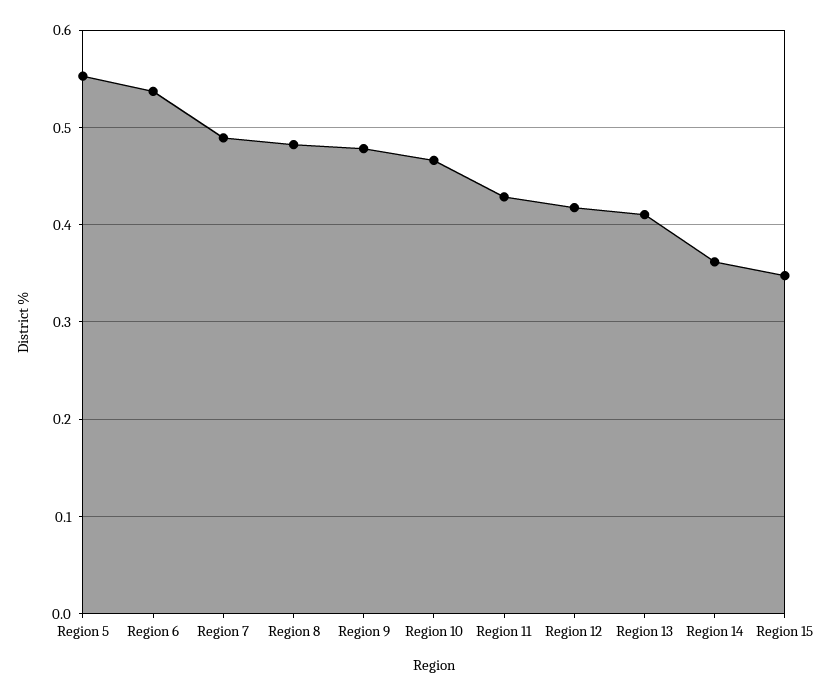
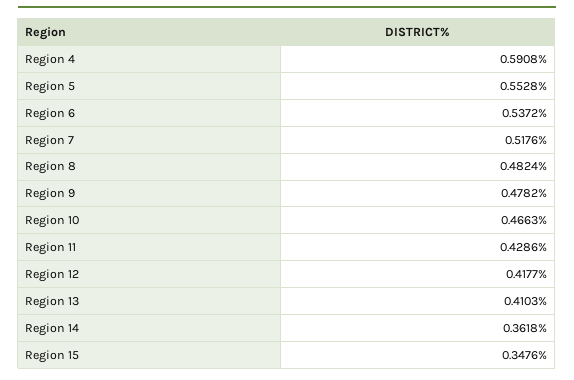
Region 7: 0.49 -> 0.5176
Region 4: none -> 0.5908

